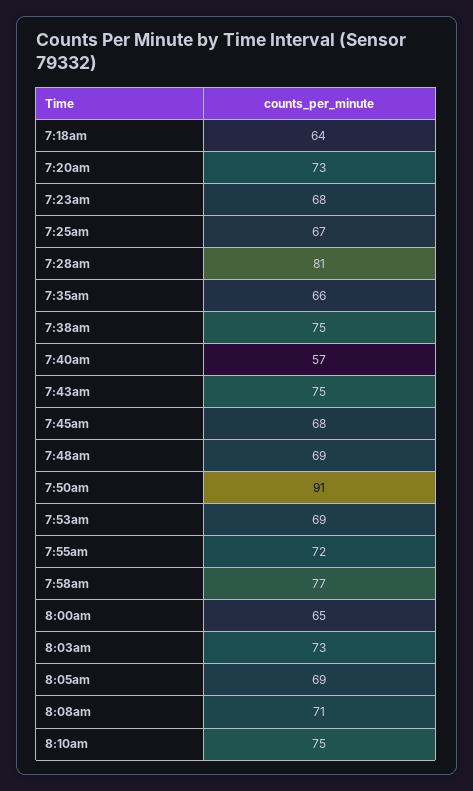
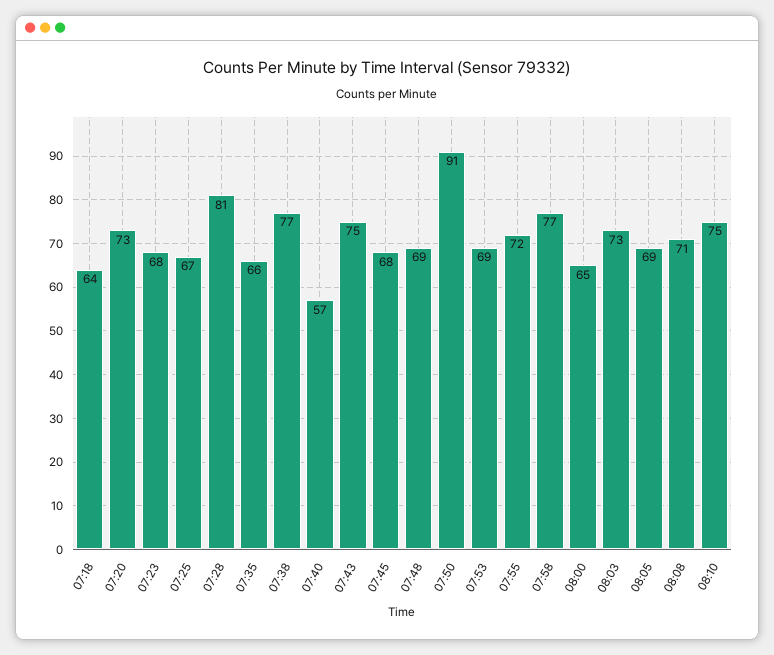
7:38am: 75 -> 77

